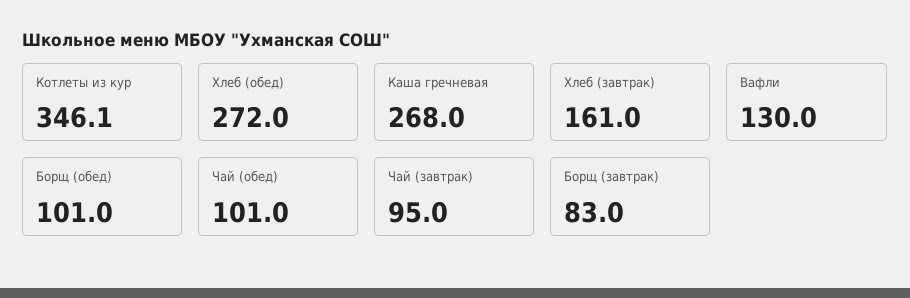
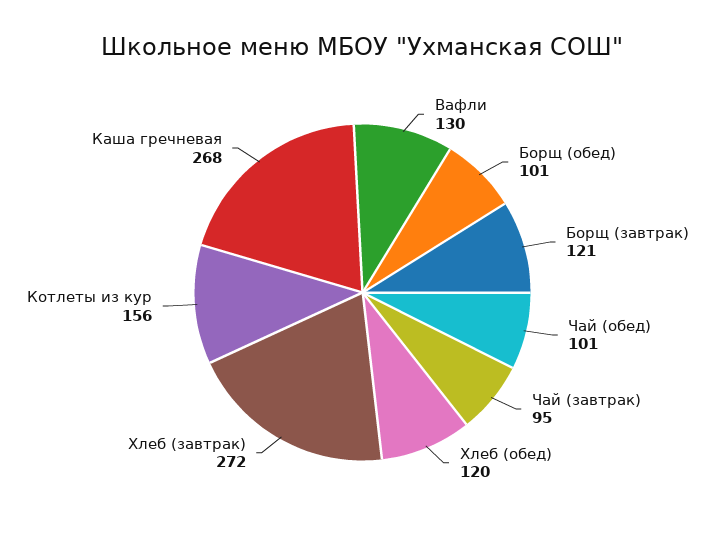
Котлеты из кур: 346.1 -> 156
Хлеб (обед): 272 -> 120
Хлеб (завтрак): 161 -> 272
Борщ (завтрак): 83 -> 121

